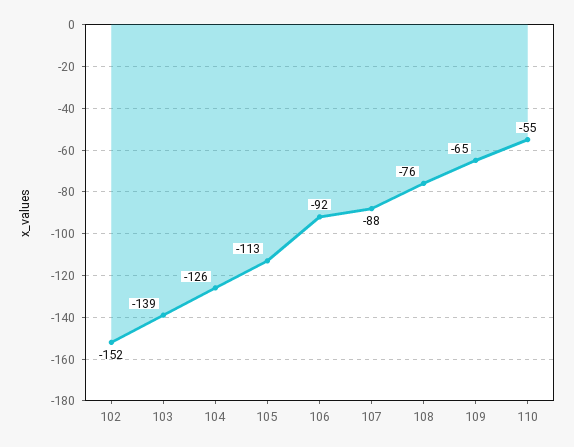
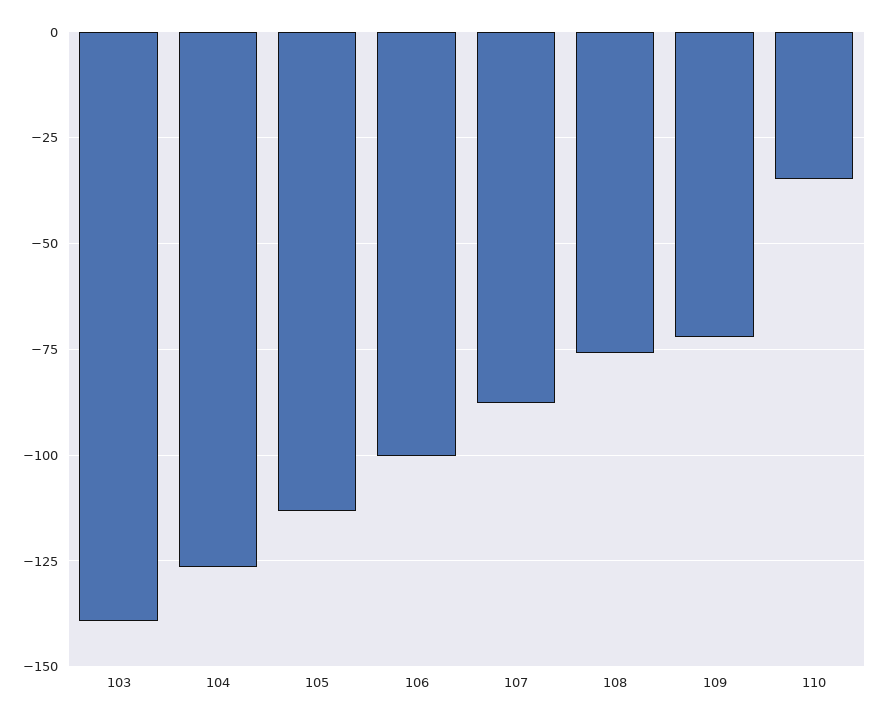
102: -152 -> none
106: -92 -> -100
109: -65 -> -72.5
110: -55 -> -35

